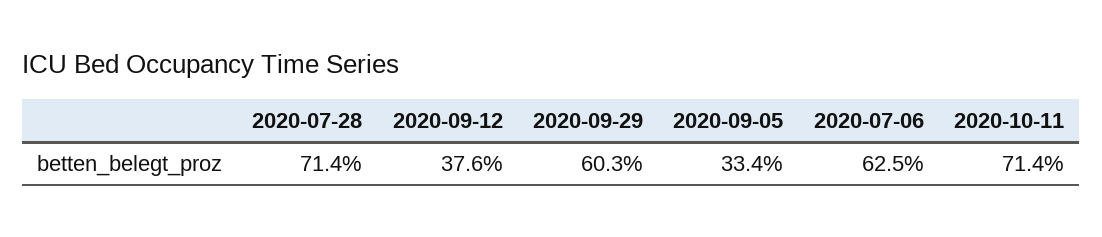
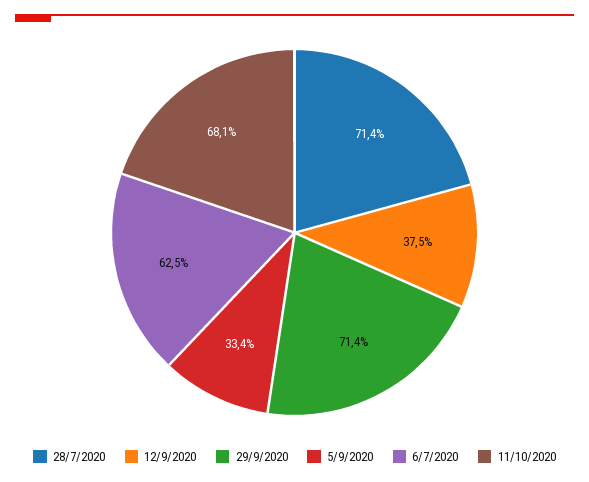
2020-09-12: 37.6 -> 37.5
2020-09-29: 60.3 -> 71.4
2020-10-11: 71.4 -> 68.1

